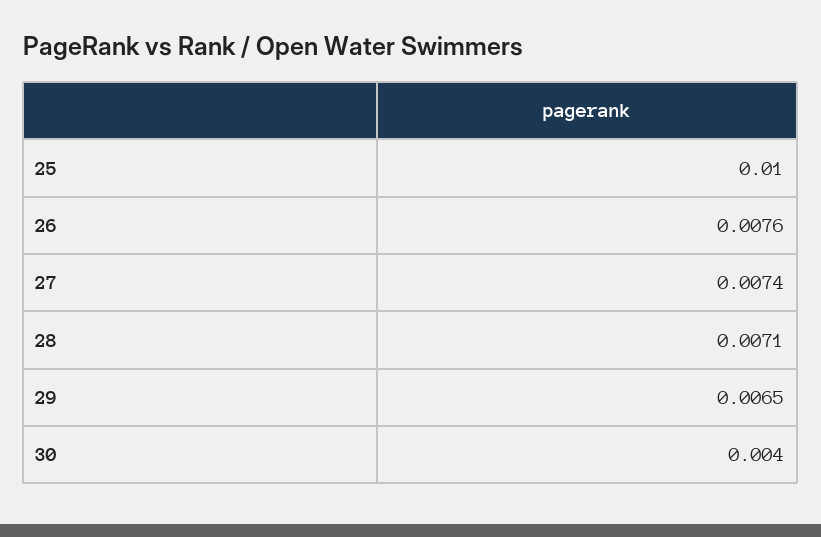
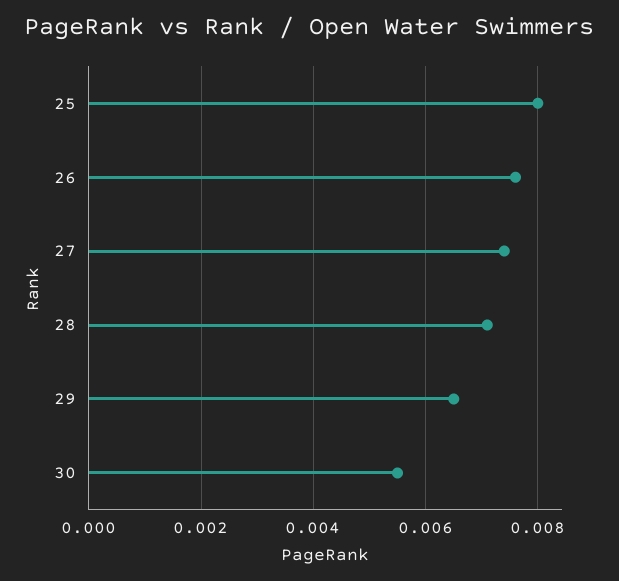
25: 0.01 -> 0.008
30: 0.004 -> 0.0055

